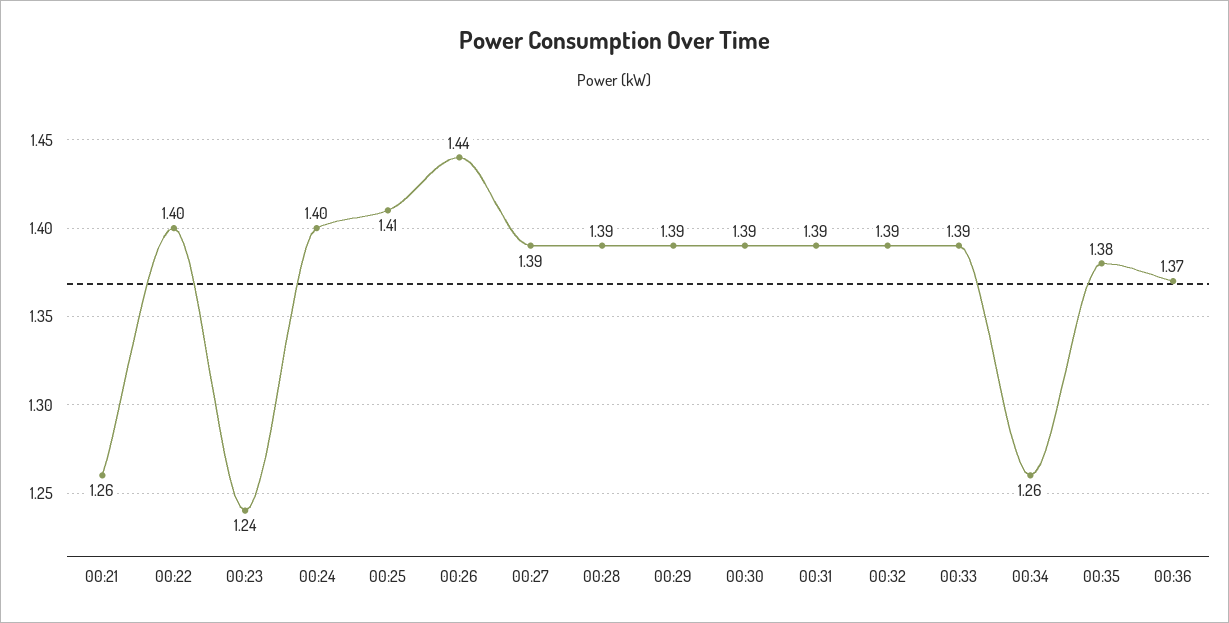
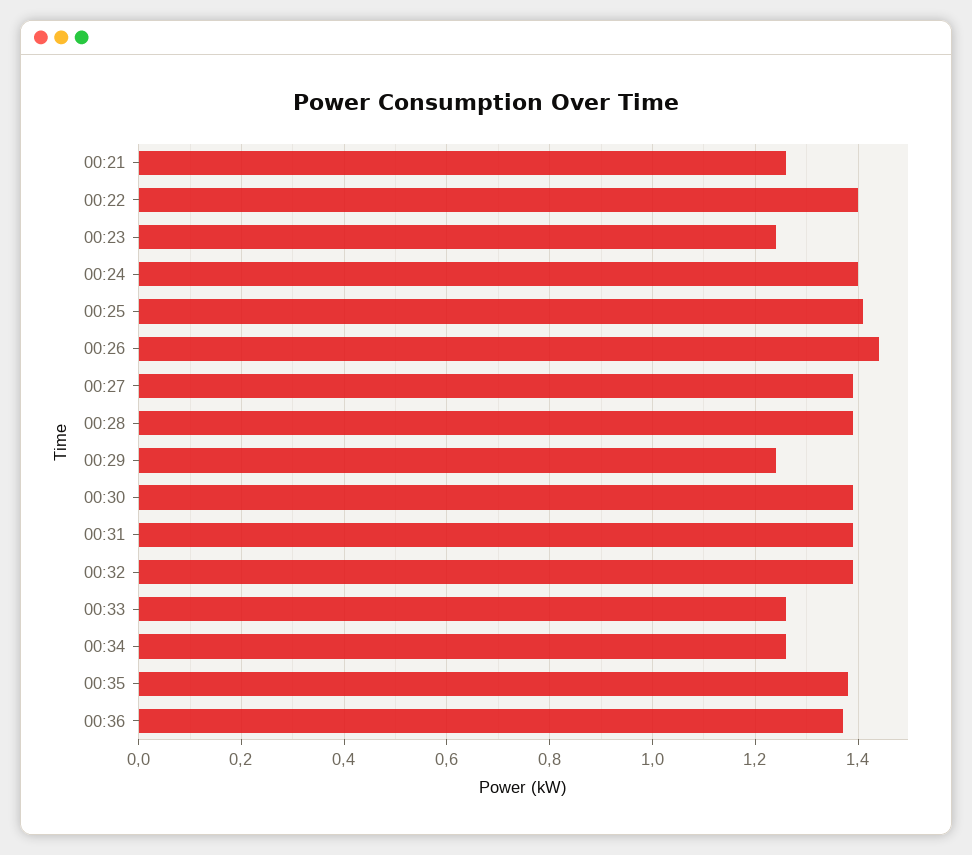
00:29: 1.39 -> 1.25
00:33: 1.39 -> 1.25

